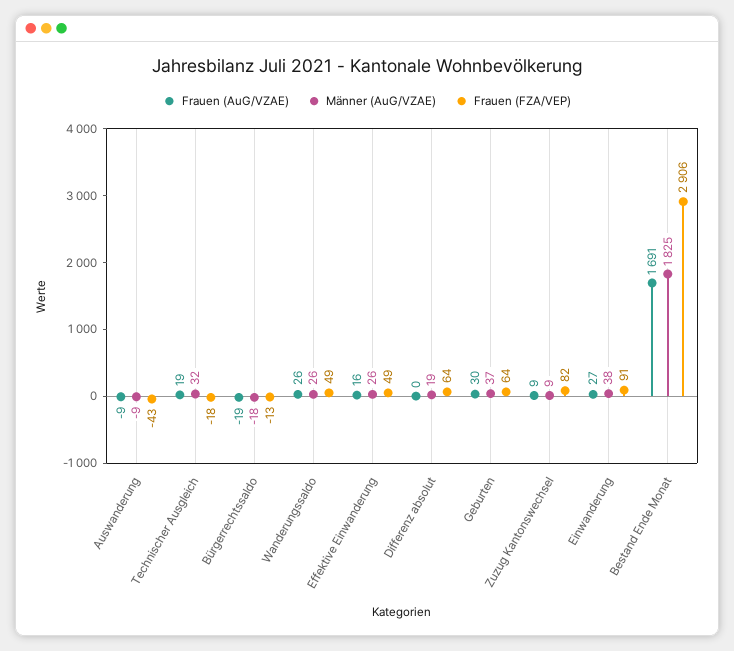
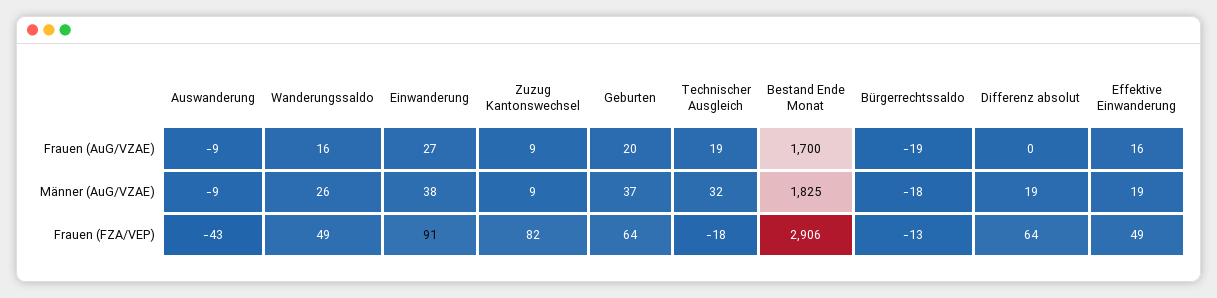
Frauen (AuG/VZAE), Wanderungssaldo: 26 -> 16
Männer (AuG/VZAE), Effektive Einwanderung: 26 -> 19
Frauen (AuG/VZAE), Geburten: 30 -> 20
Frauen (AuG/VZAE), Bestand Ende Monat: 1691 -> 1700

